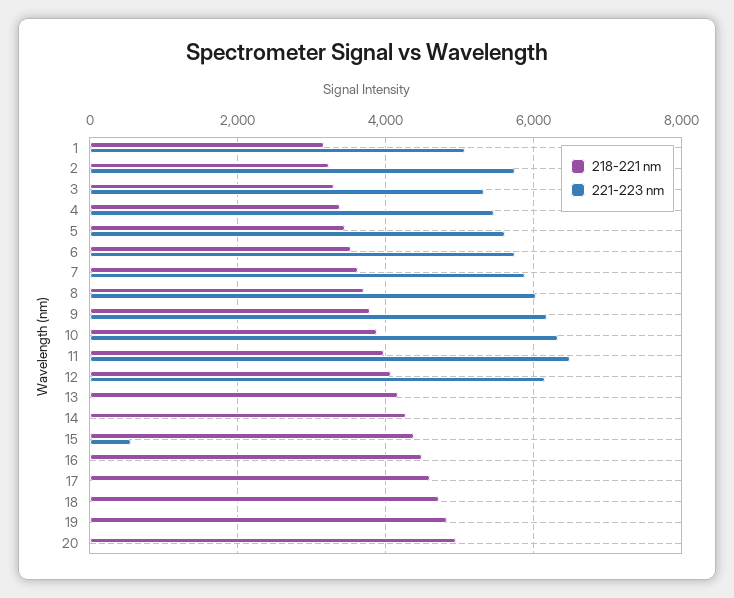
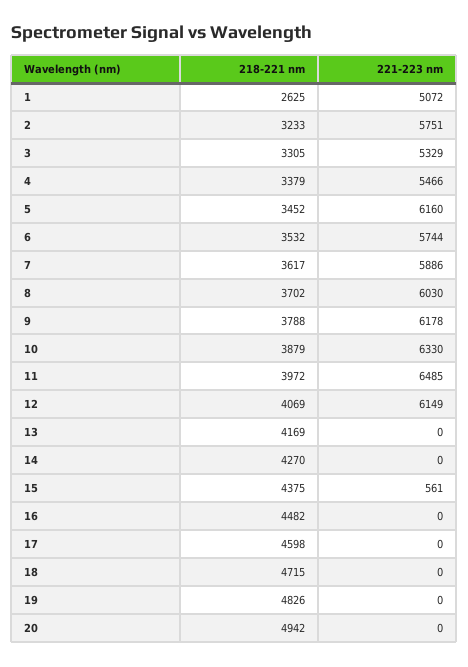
218-221 nm, 1: 3200 -> 2625
221-223 nm, 5: 5600 -> 6160

